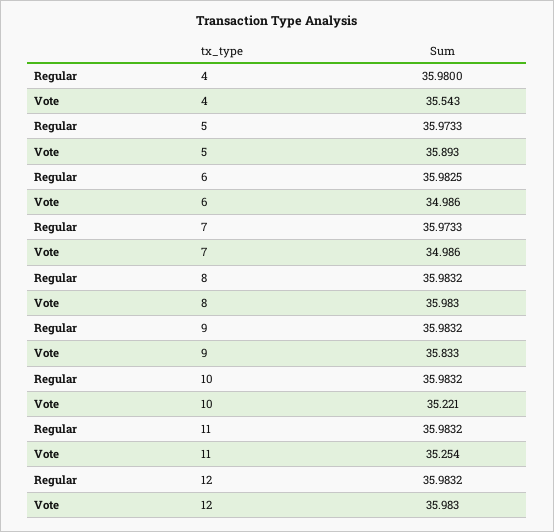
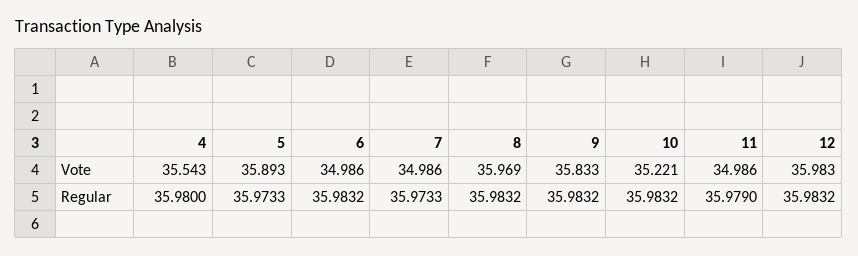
Regular, 6: 35.9825 -> 35.9832
Vote, 8: 35.983 -> 35.969
Regular, 11: 35.9832 -> 35.979
Vote, 11: 35.254 -> 34.986

